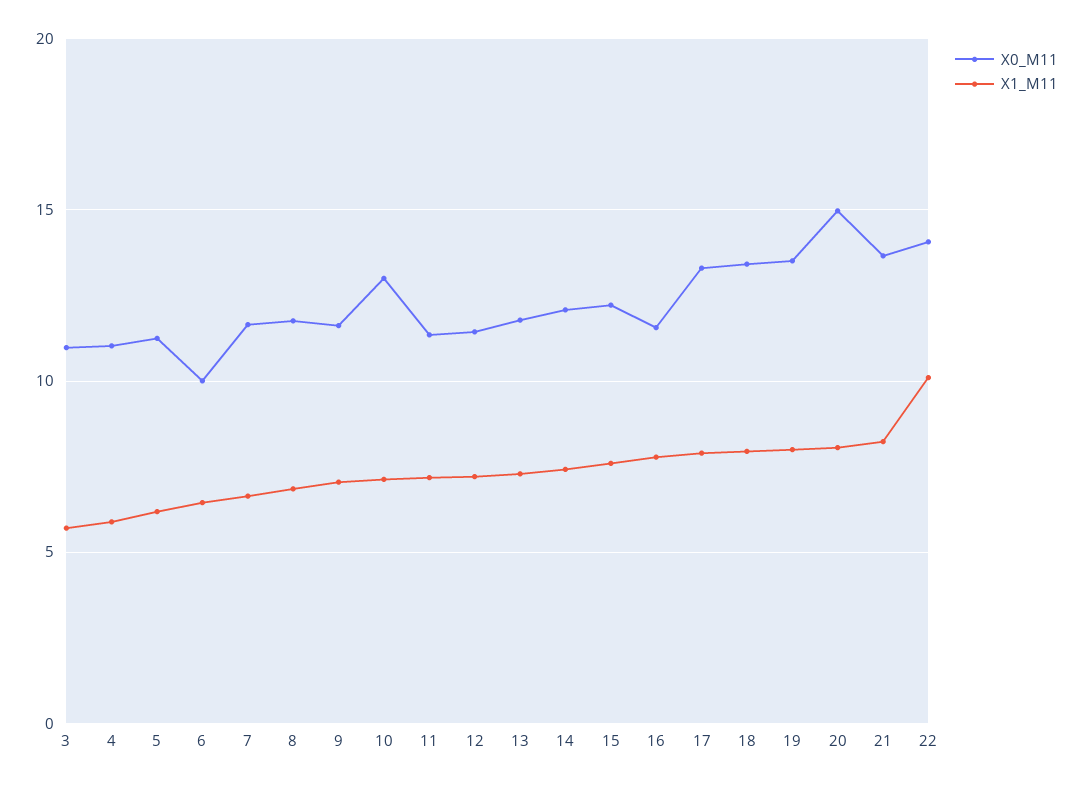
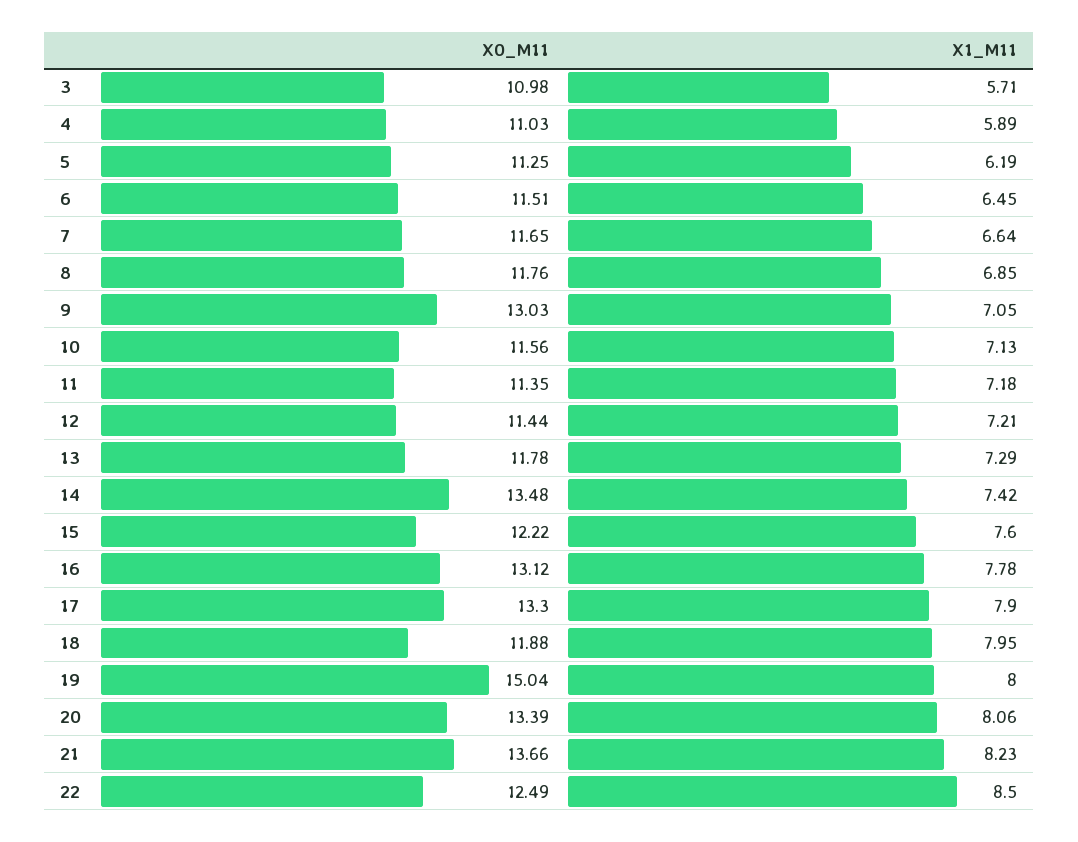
X0_M11, 6: 10 -> 11.51
X0_M11, 9: 11.5 -> 13.03
X0_M11, 10: 13 -> 11.56
X0_M11, 14: 12 -> 13.48
X0_M11, 16: 11.5 -> 13.12
X0_M11, 18: 13.5 -> 11.88
X0_M11, 19: 13.5 -> 15.04
X0_M11, 20: 15 -> 13.39
X0_M11, 22: 14 -> 12.49
X1_M11, 22: 10 -> 8.5

